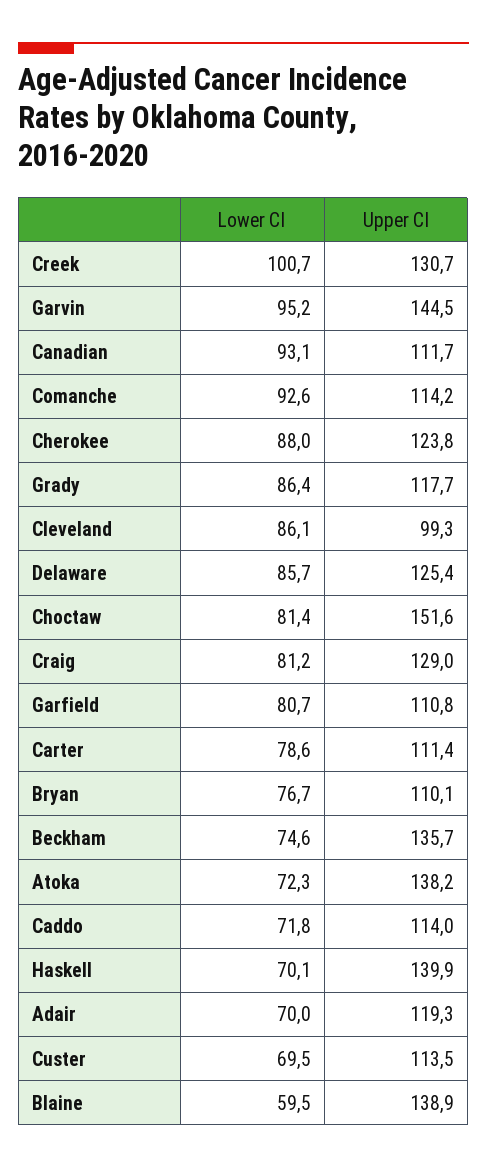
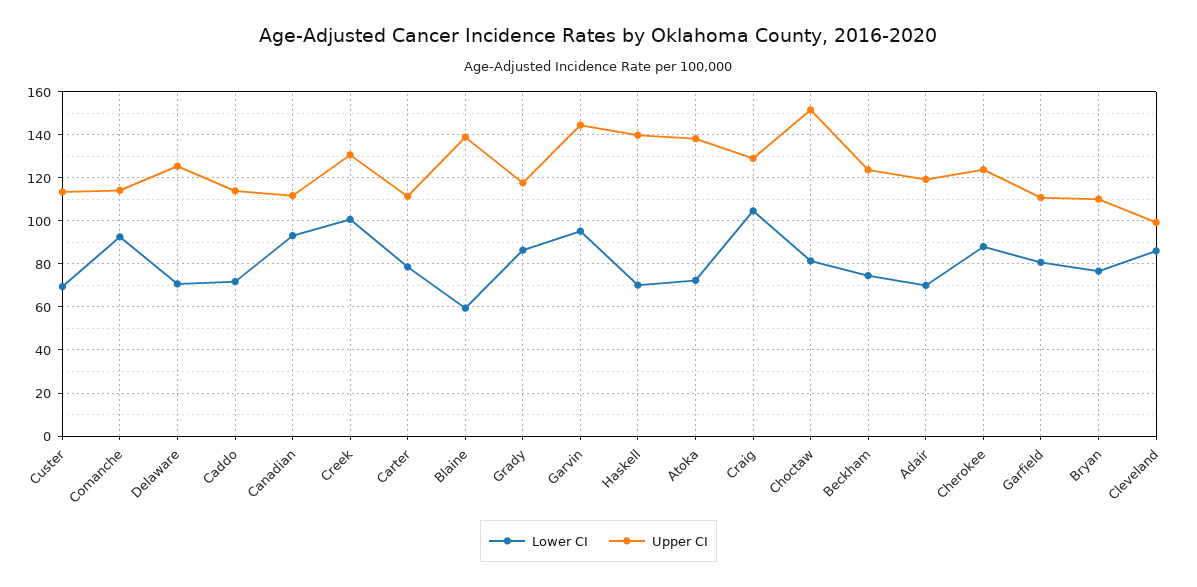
Lower CI, Delaware: 85.7 -> 70
Lower CI, Craig: 81.2 -> 105
Upper CI, Beckham: 135.7 -> 125

